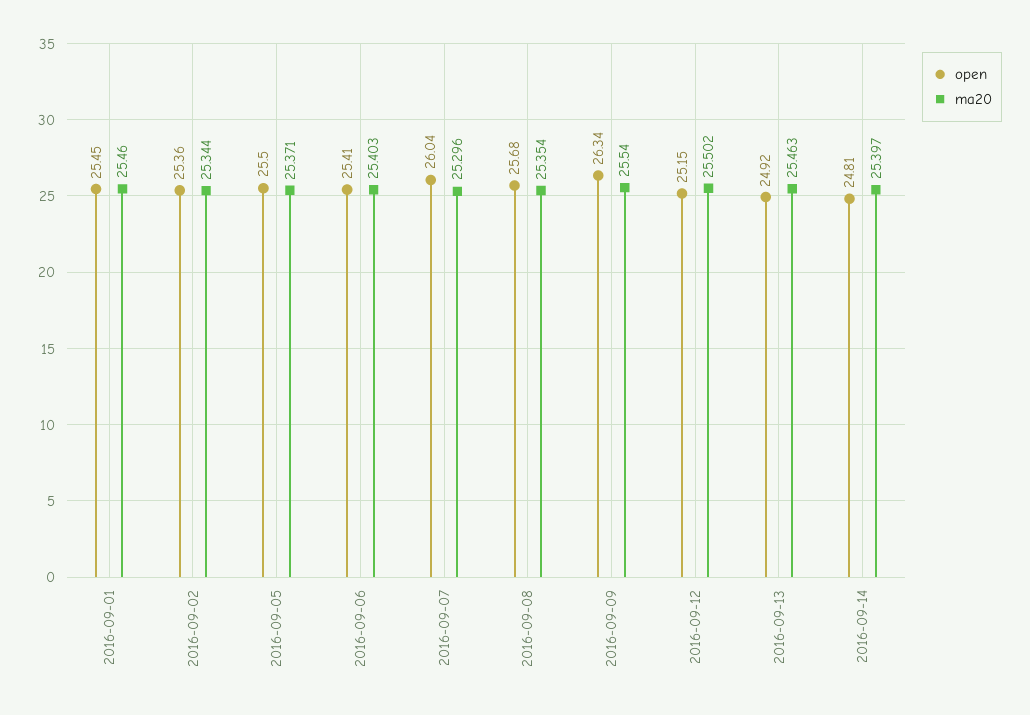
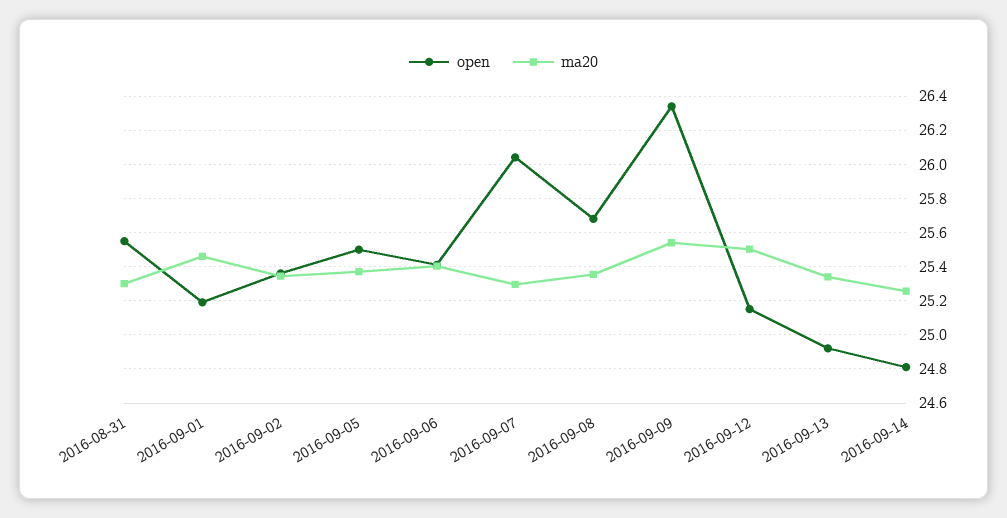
open, 2016-09-01: 25.45 -> 25.2
ma20, 2016-09-13: 25.463 -> 25.35
ma20, 2016-09-14: 25.397 -> 25.25
open, 2016-08-31: none -> 25.55
ma20, 2016-08-31: none -> 25.3

